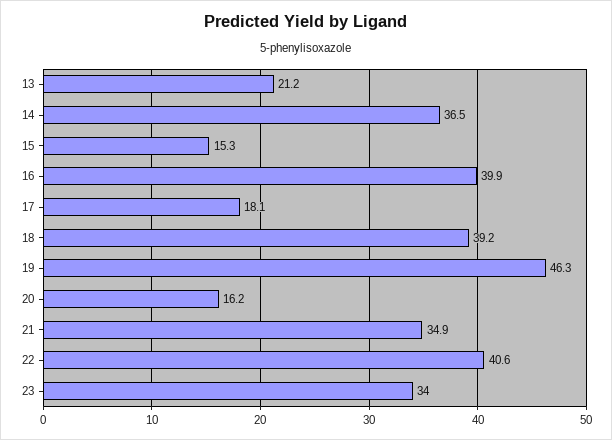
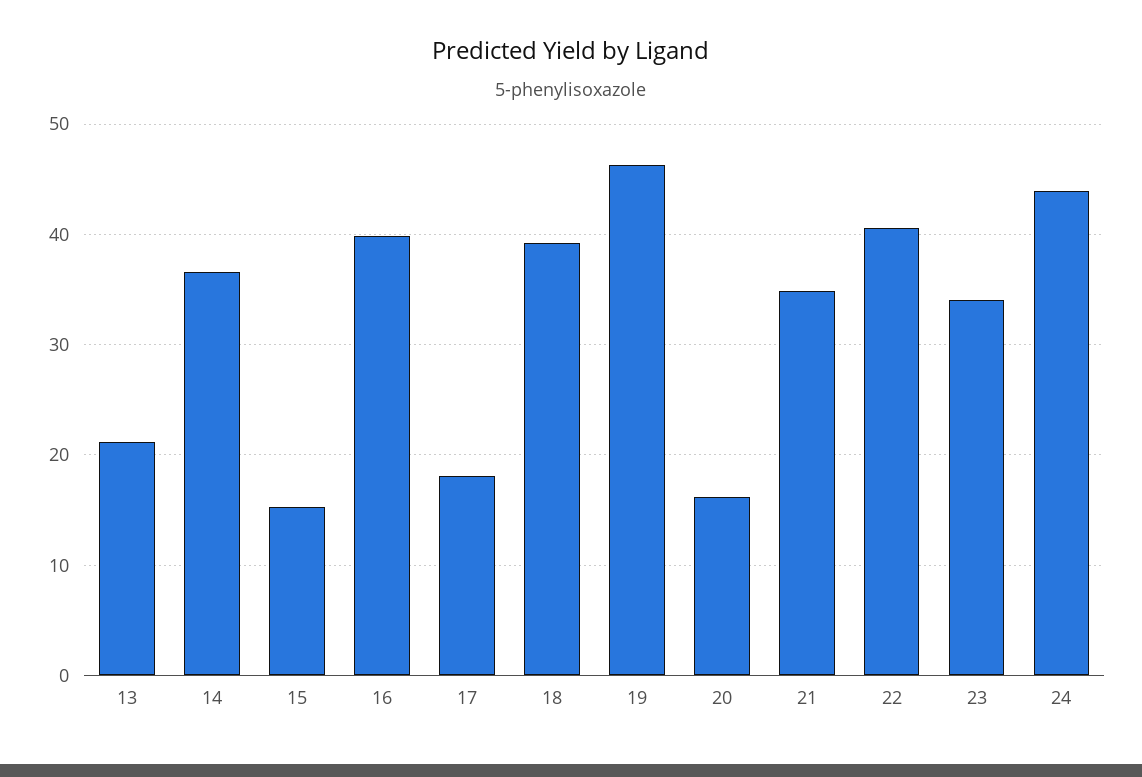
24: none -> 44

